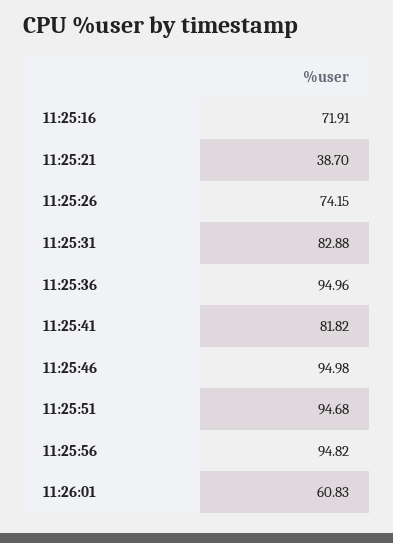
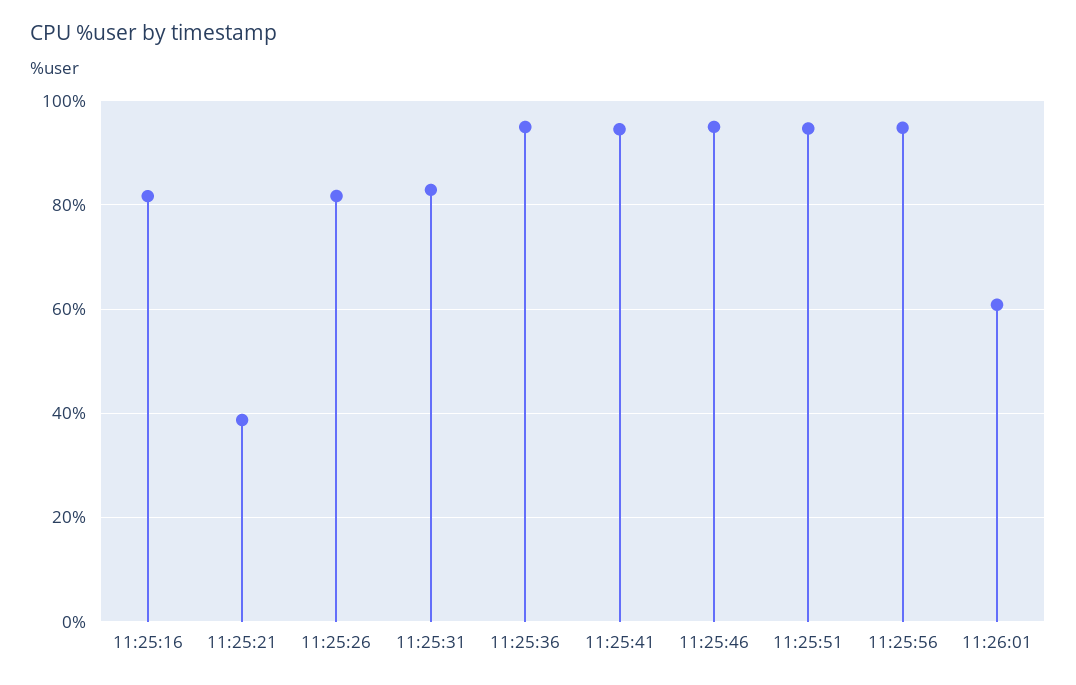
11:25:16: 71.91 -> 82
11:25:26: 74.15 -> 82
11:25:41: 81.82 -> 94

